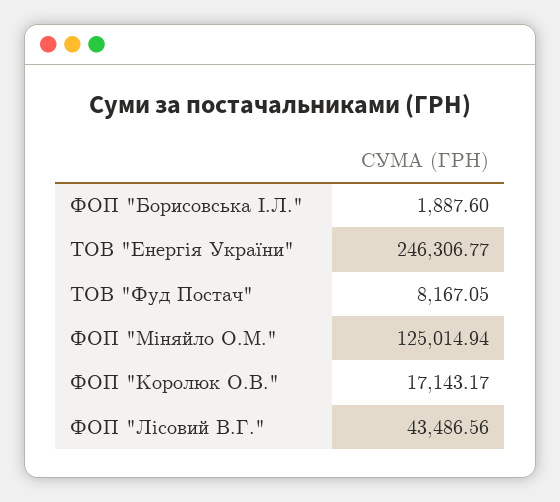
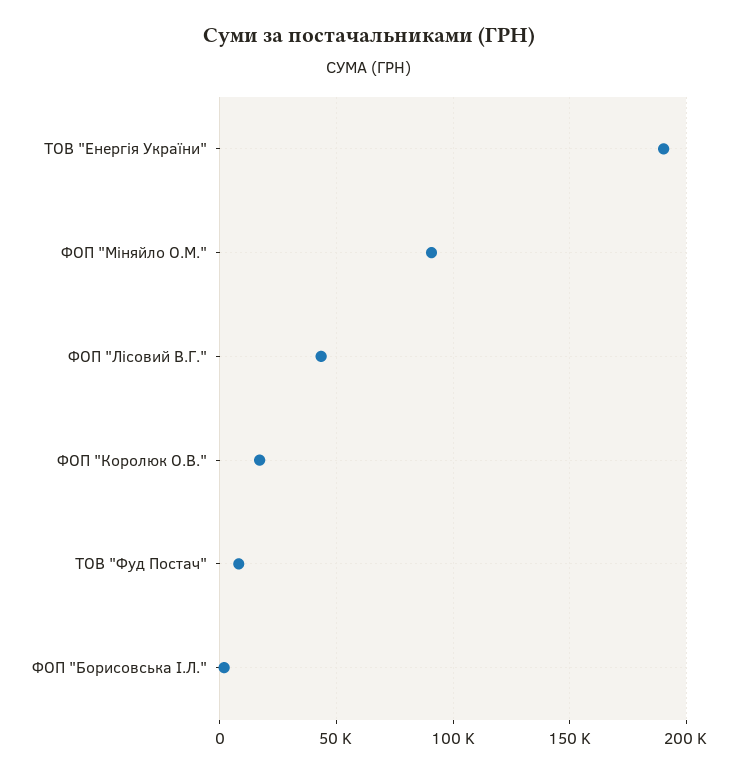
ТОВ "Енергія України": 246306.77 -> 190000
ФОП "Міняйло О.М.": 125014.94 -> 90000

